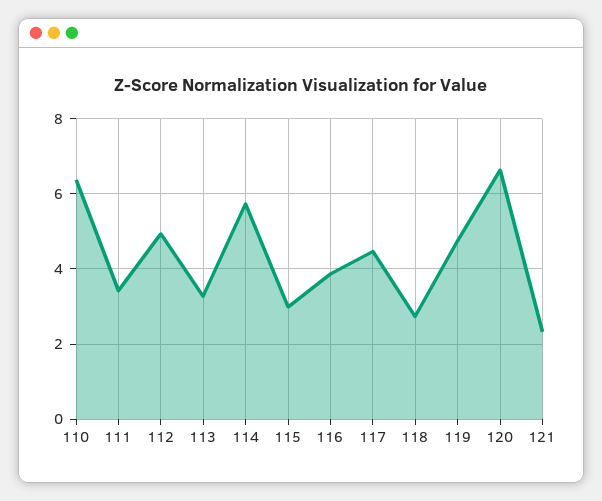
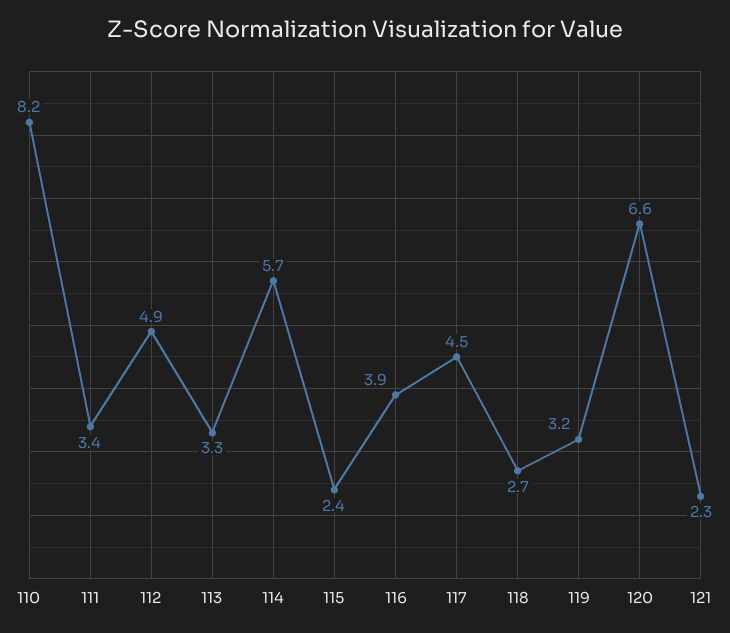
110: 6.4 -> 8.2
115: 3 -> 2.4
119: 4.8 -> 3.2

